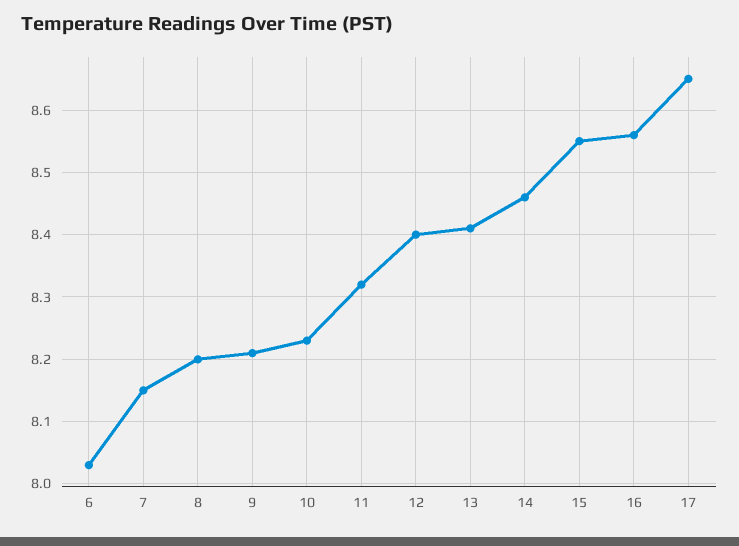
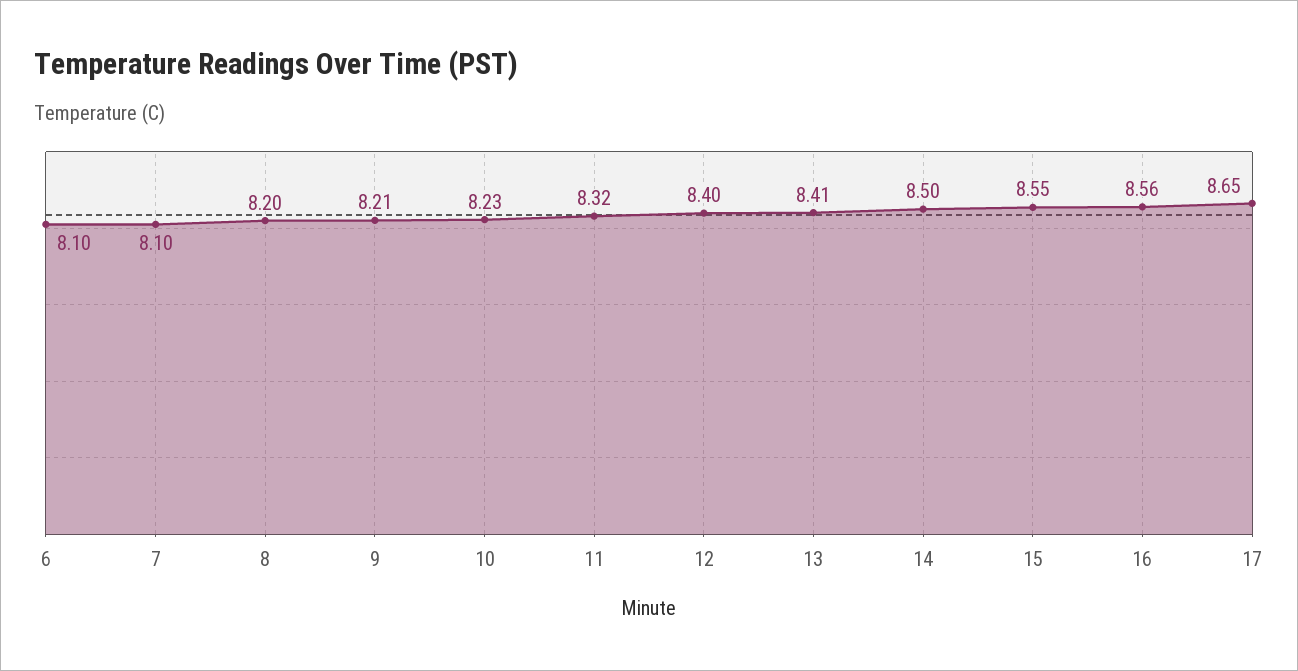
6: 8.03 -> 8.1
7: 8.15 -> 8.1
14: 8.46 -> 8.5

